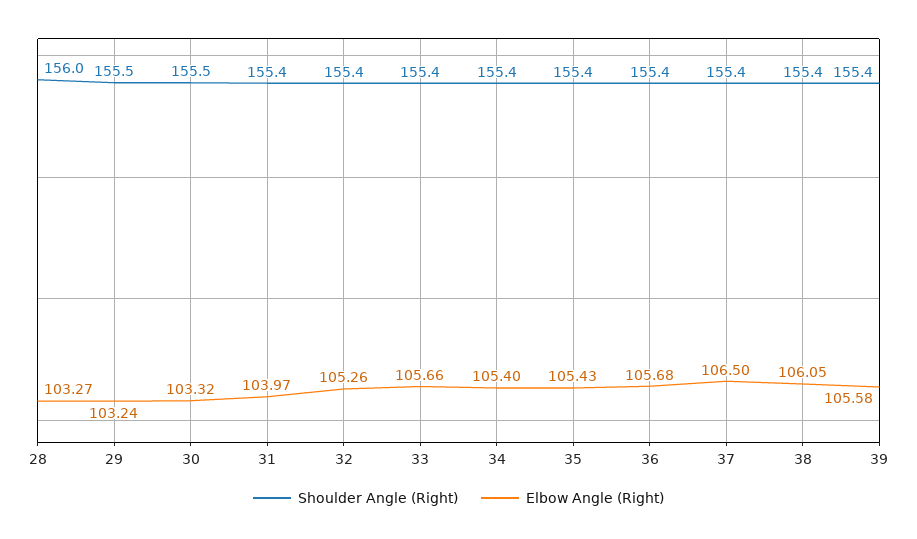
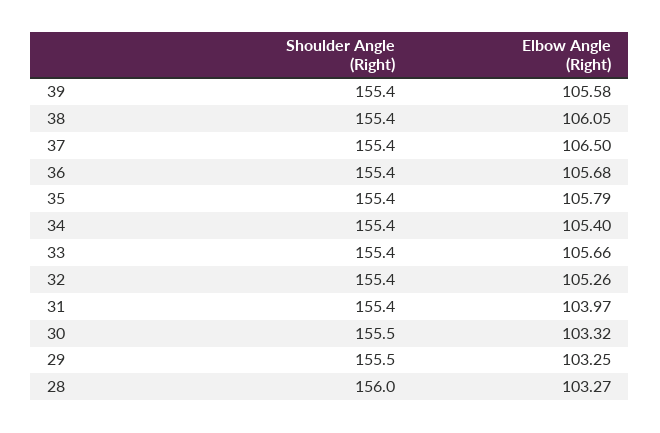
Elbow Angle (Right), 29: 103.24 -> 103.25
Elbow Angle (Right), 35: 105.43 -> 105.79

